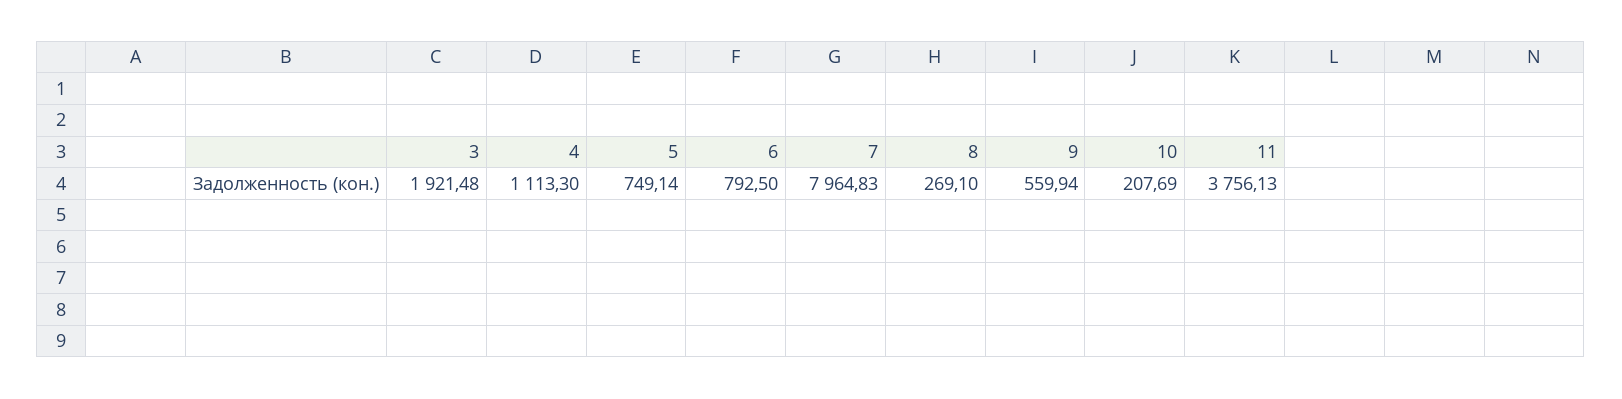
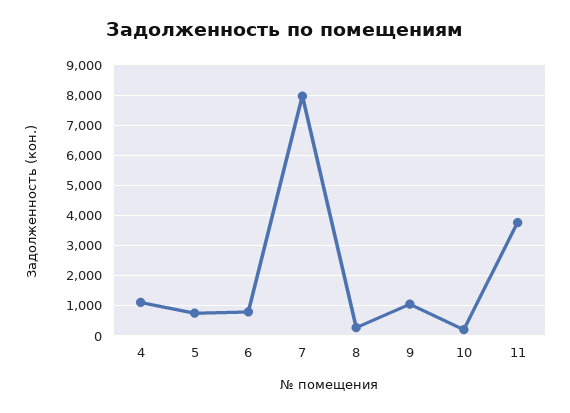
3: 1921.48 -> none
9: 559.94 -> 1000

